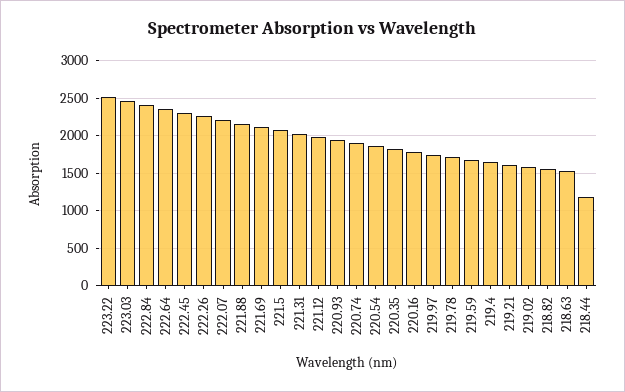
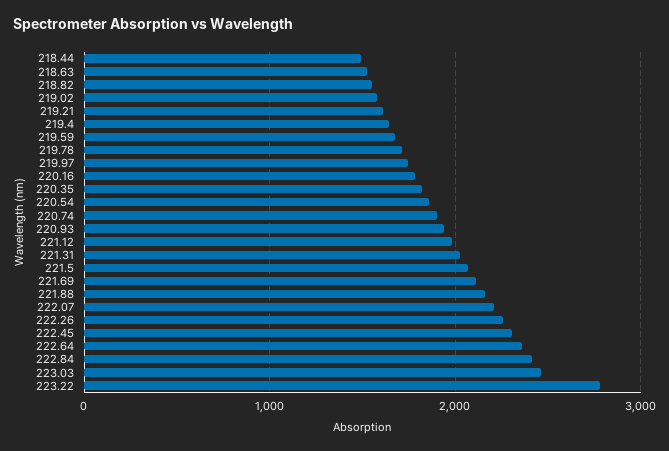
223.22: 2500 -> 2800
218.44: 1200 -> 1500

